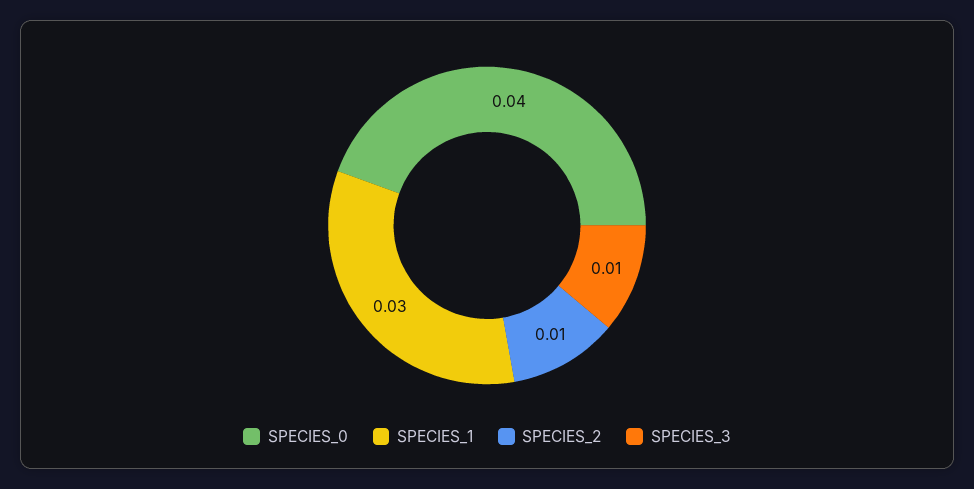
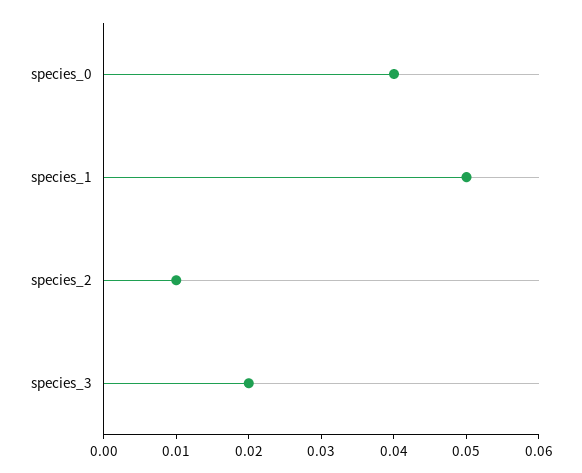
SPECIES_1: 0.03 -> 0.05
SPECIES_3: 0.01 -> 0.02

